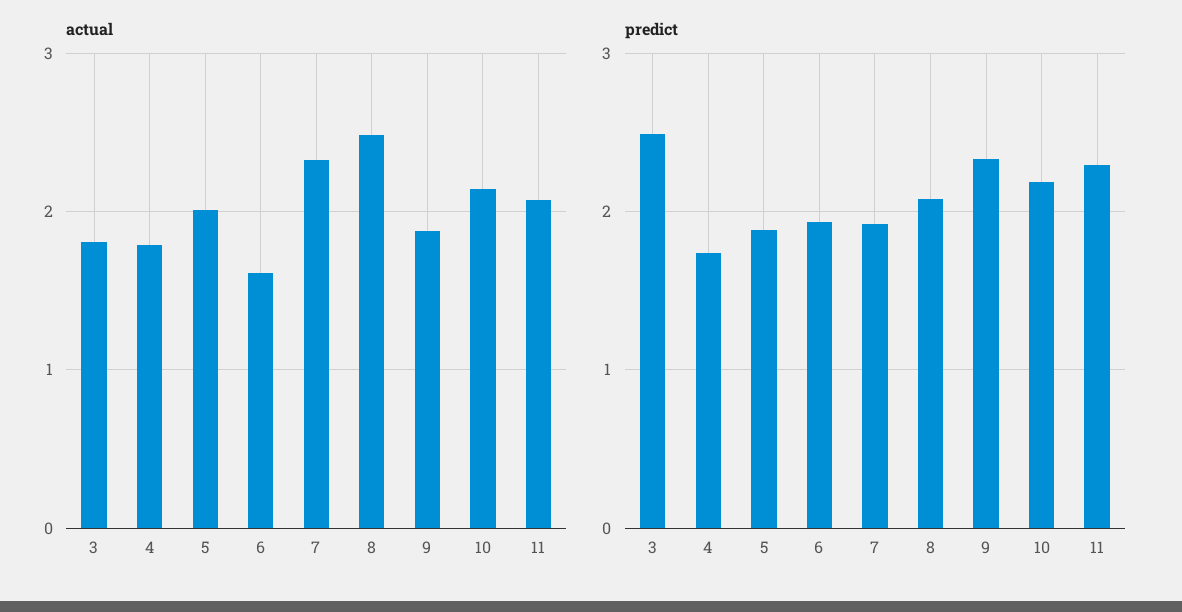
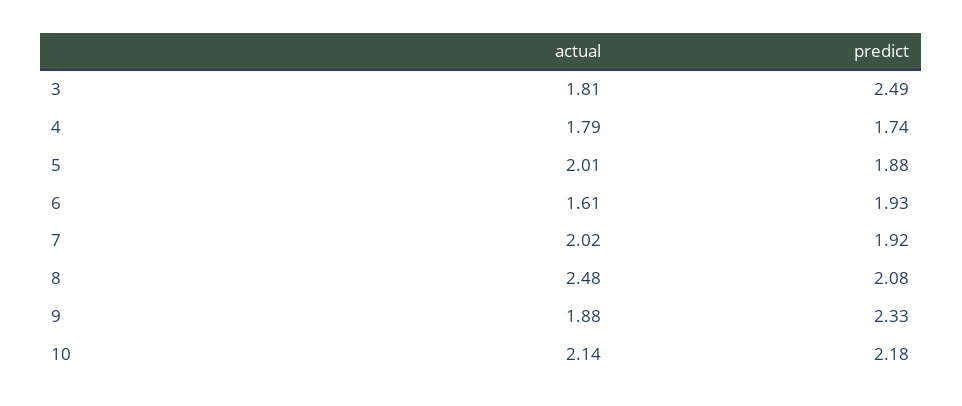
actual, 7: 2.3 -> 2.02
actual, 11: 2.1 -> none
predict, 11: 2.3 -> none

